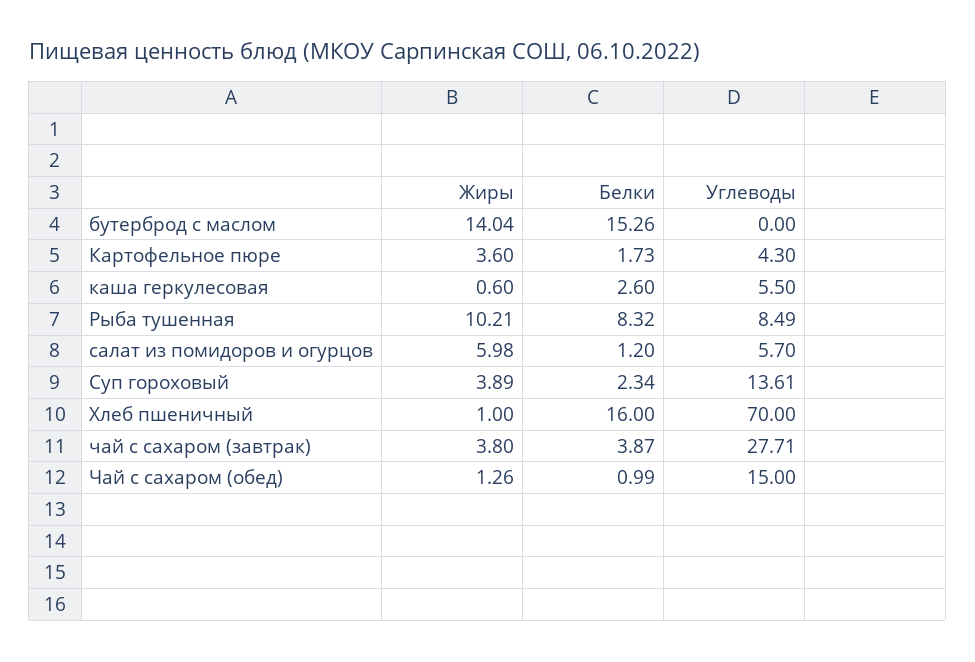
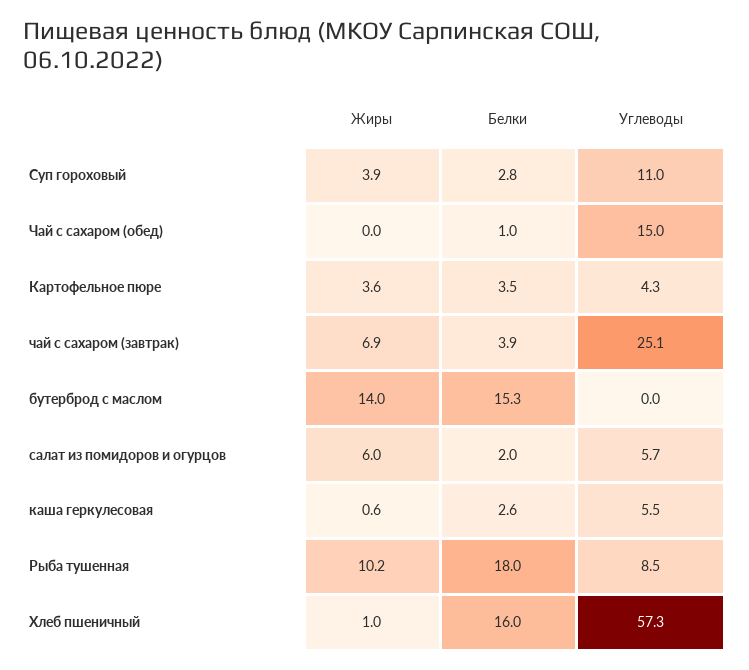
Белки, Картофельное пюре: 1.73 -> 3.5
Белки, Рыба тушенная: 8.32 -> 18
Белки, салат из помидоров и огурцов: 1.2 -> 2
Белки, Суп гороховый: 2.34 -> 2.8
Углеводы, Суп гороховый: 13.61 -> 11
Углеводы, Хлеб пшеничный: 70 -> 57.3
Жиры, чай с сахаром (завтрак): 3.8 -> 6.9
Углеводы, чай с сахаром (завтрак): 27.71 -> 25.1
Жиры, Чай с сахаром (обед): 1.26 -> 0

